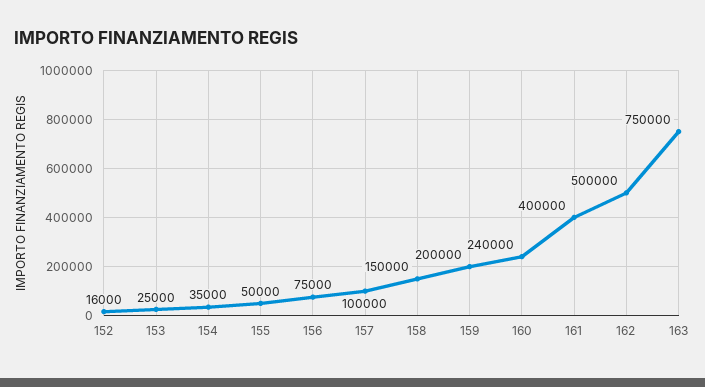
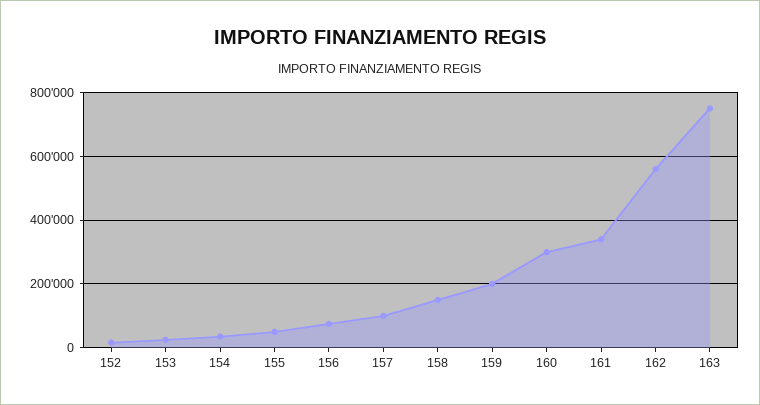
160: 240000 -> 300000
161: 400000 -> 340000
162: 500000 -> 560000

